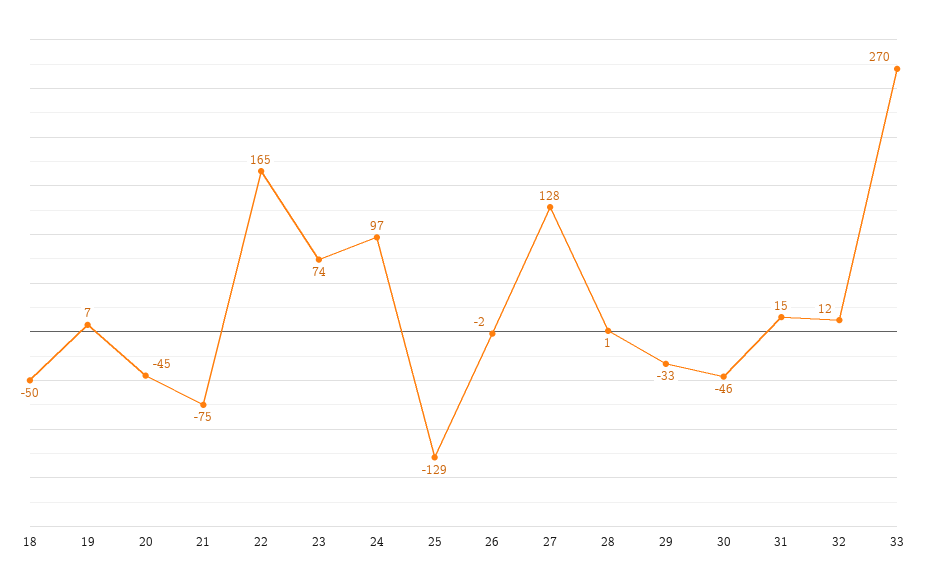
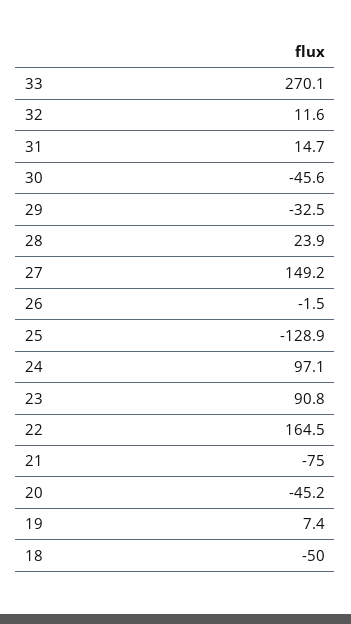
23: 74 -> 90.8
27: 128 -> 149.2
28: 1 -> 23.9

